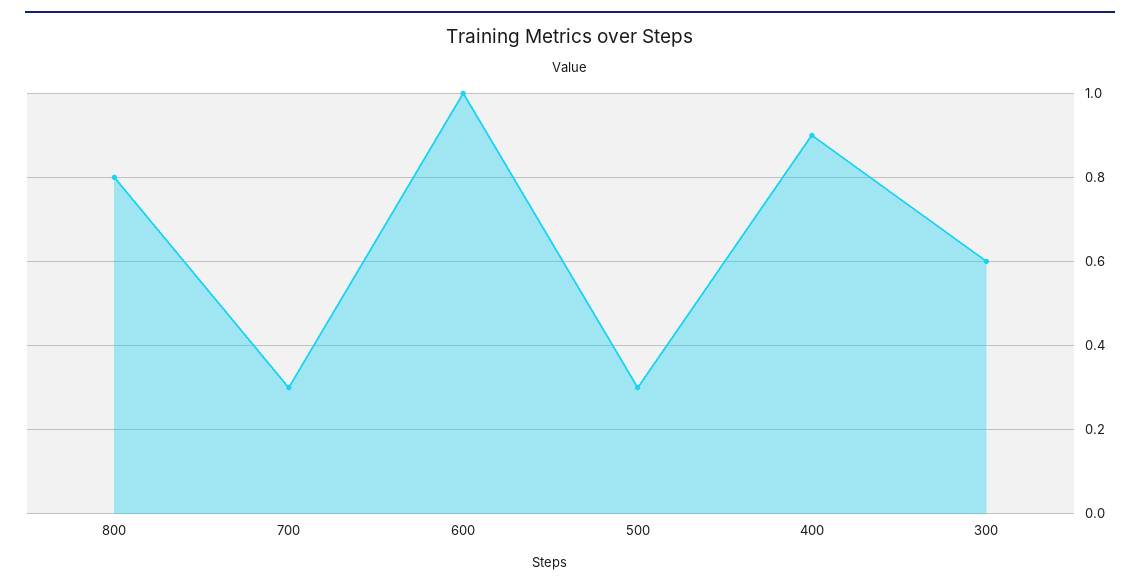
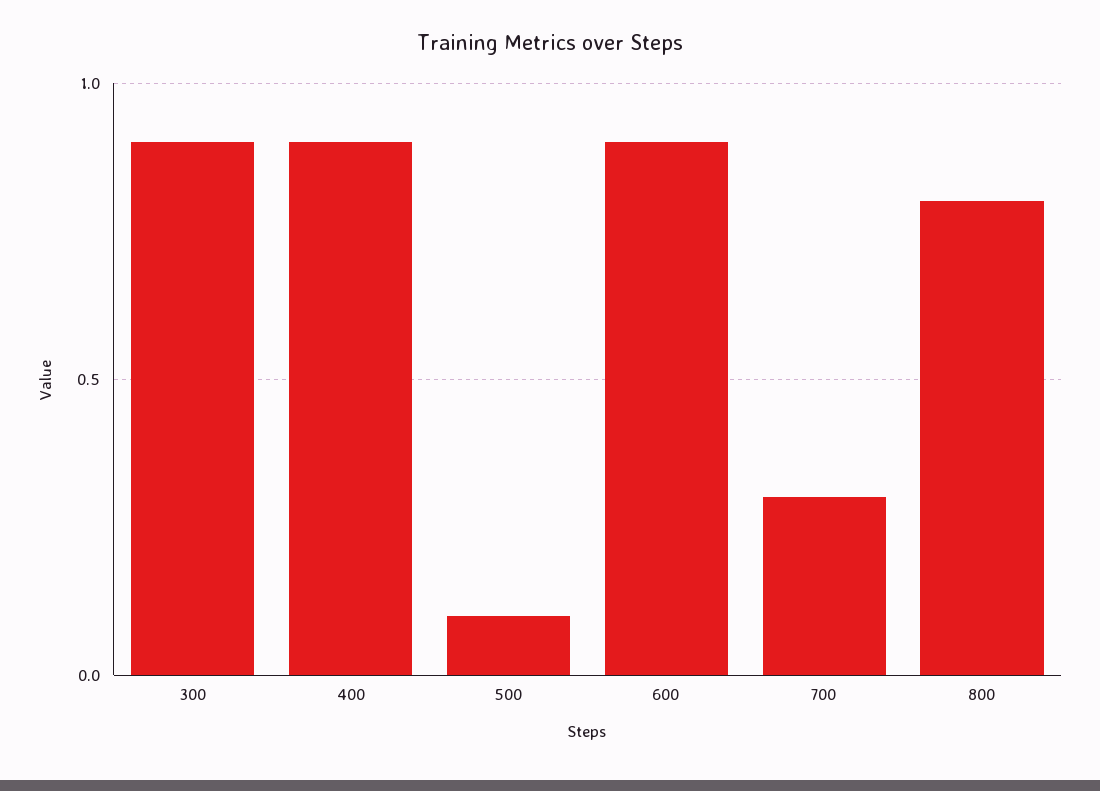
600: 1 -> 0.9
500: 0.3 -> 0.1
300: 0.6 -> 0.9

